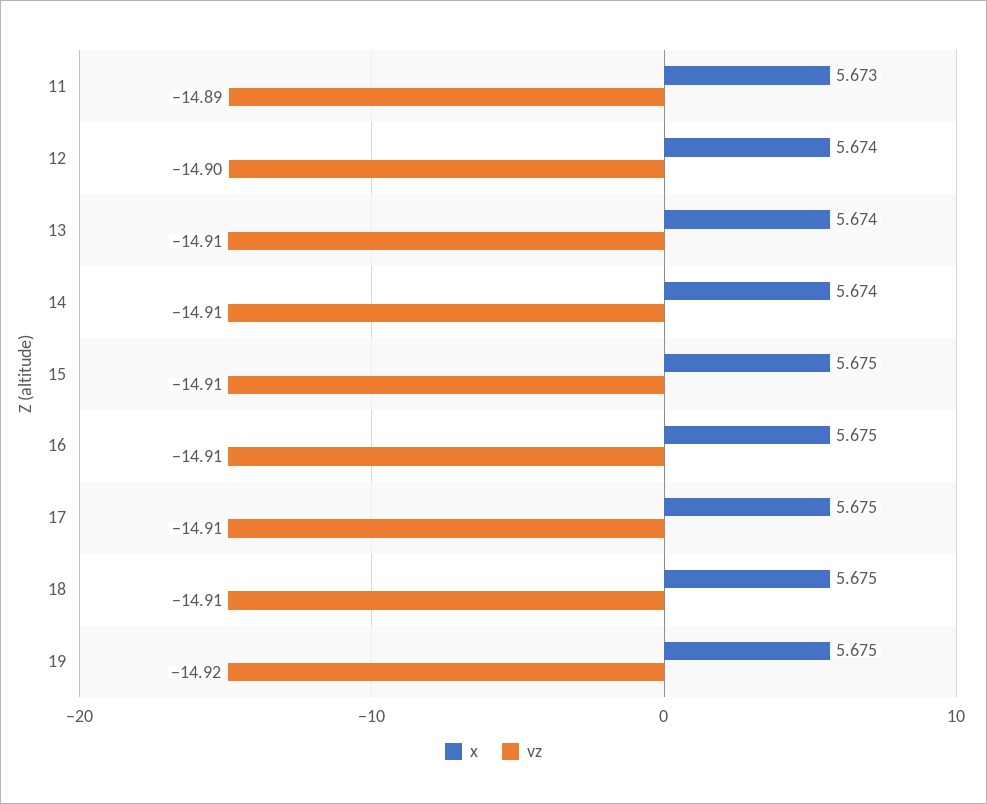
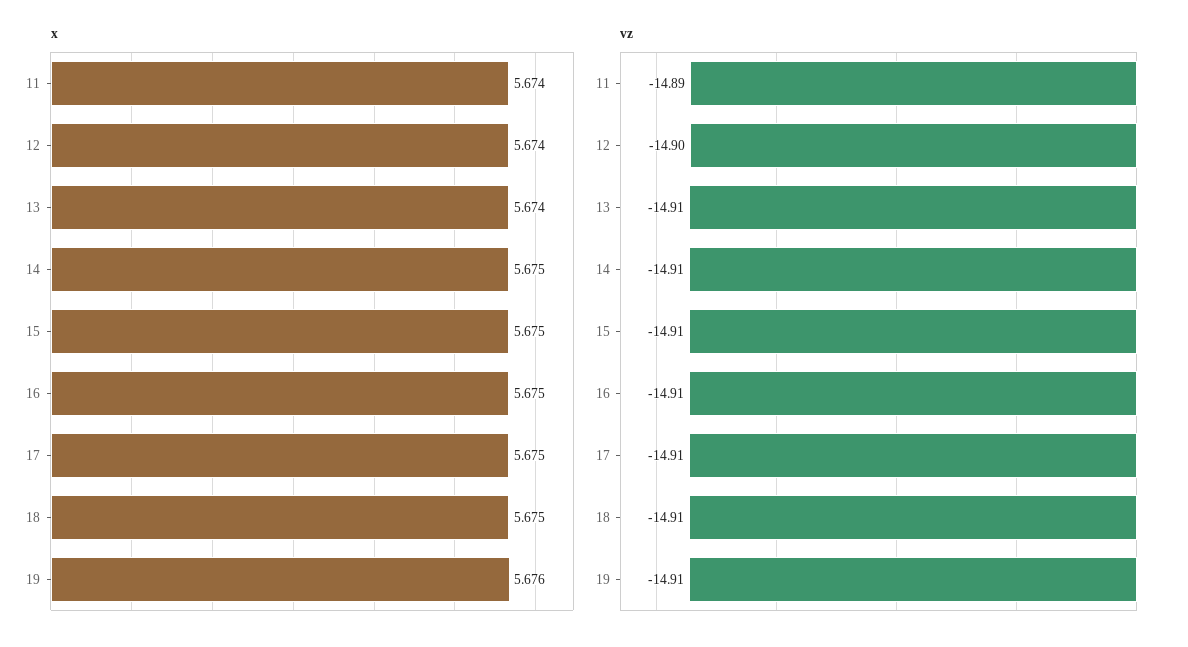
x, 11: 5.673 -> 5.674
x, 14: 5.674 -> 5.675
x, 19: 5.675 -> 5.676
vz, 19: -14.92 -> -14.91

